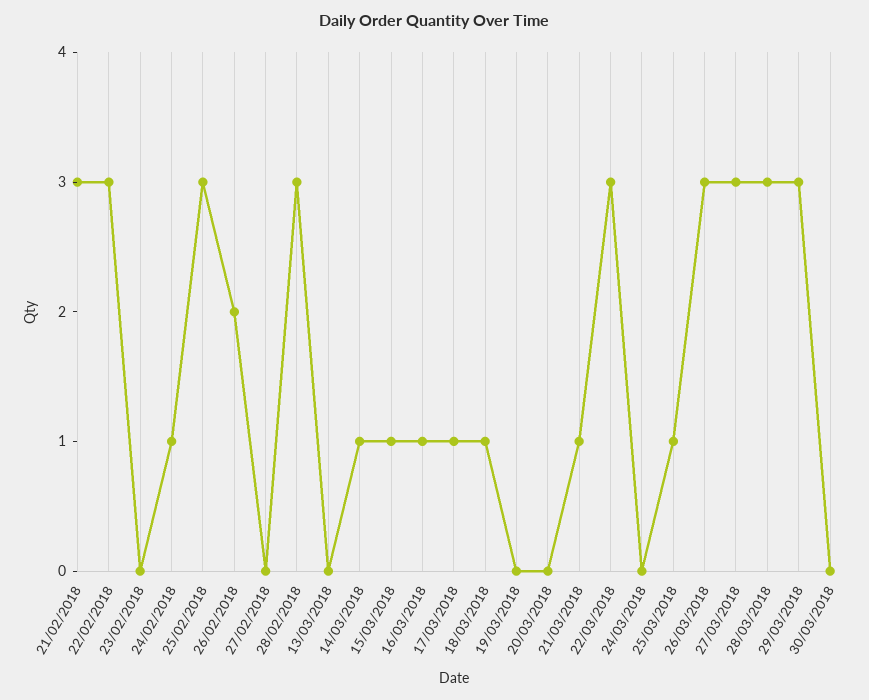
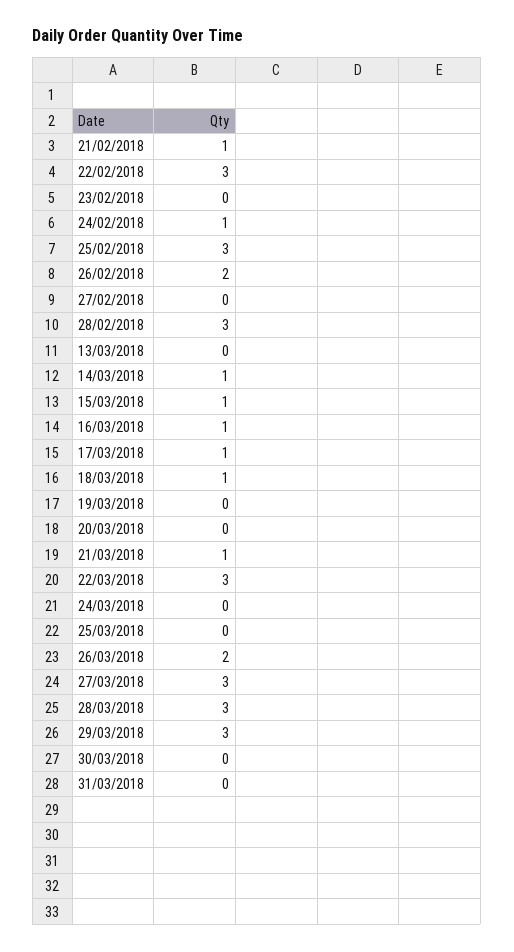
21/02/2018: 3 -> 1
25/03/2018: 1 -> 0
26/03/2018: 3 -> 2
31/03/2018: none -> 0

